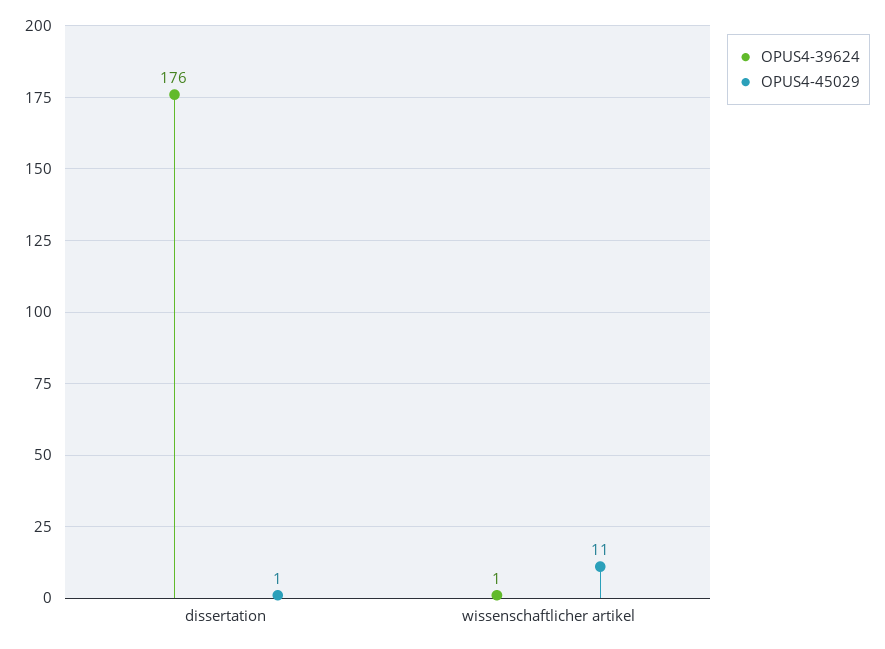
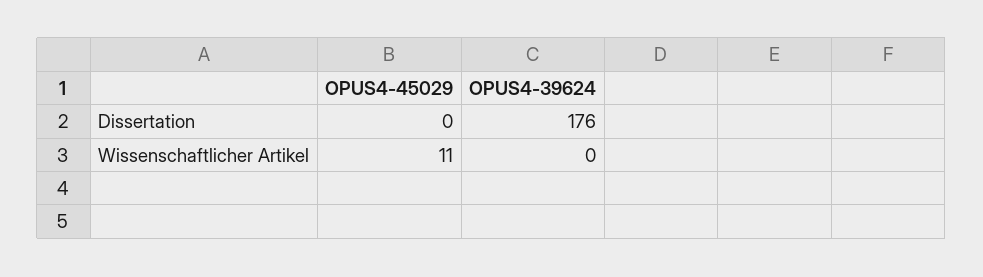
OPUS4-45029, dissertation: 1 -> 0
OPUS4-39624, wissenschaftlicher artikel: 1 -> 0

